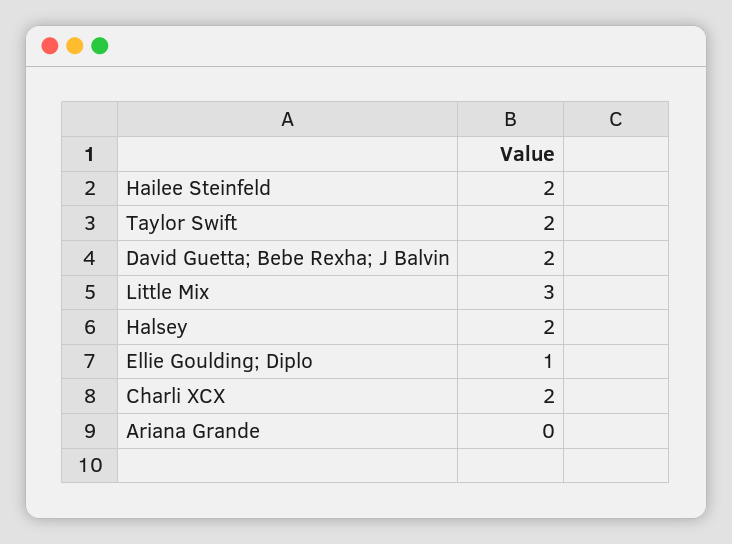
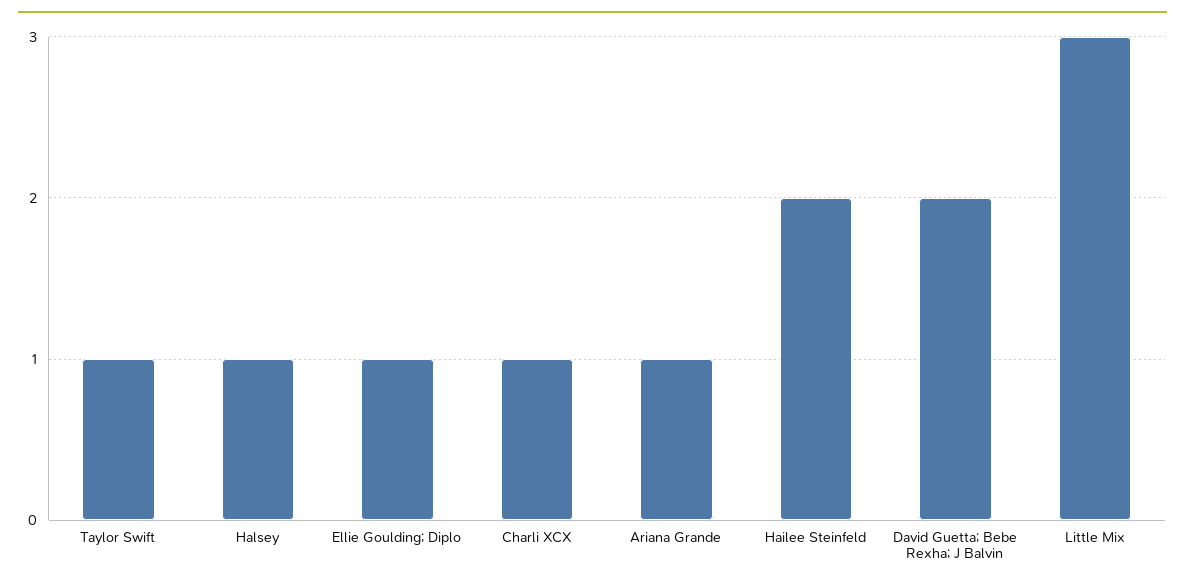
Taylor Swift: 2 -> 1
Halsey: 2 -> 1
Charli XCX: 2 -> 1
Ariana Grande: 0 -> 1

